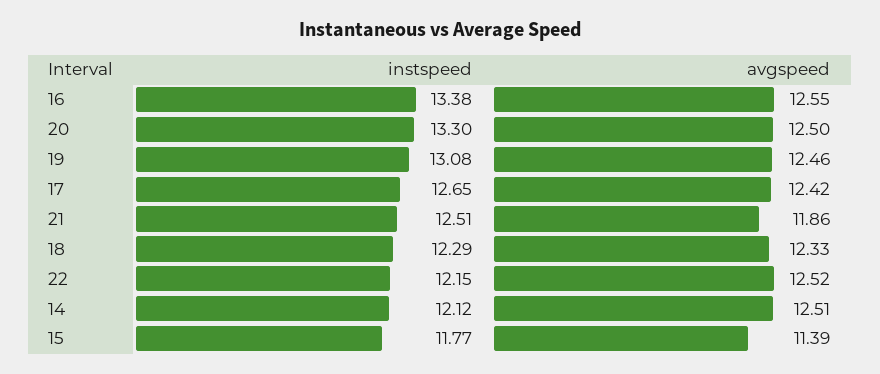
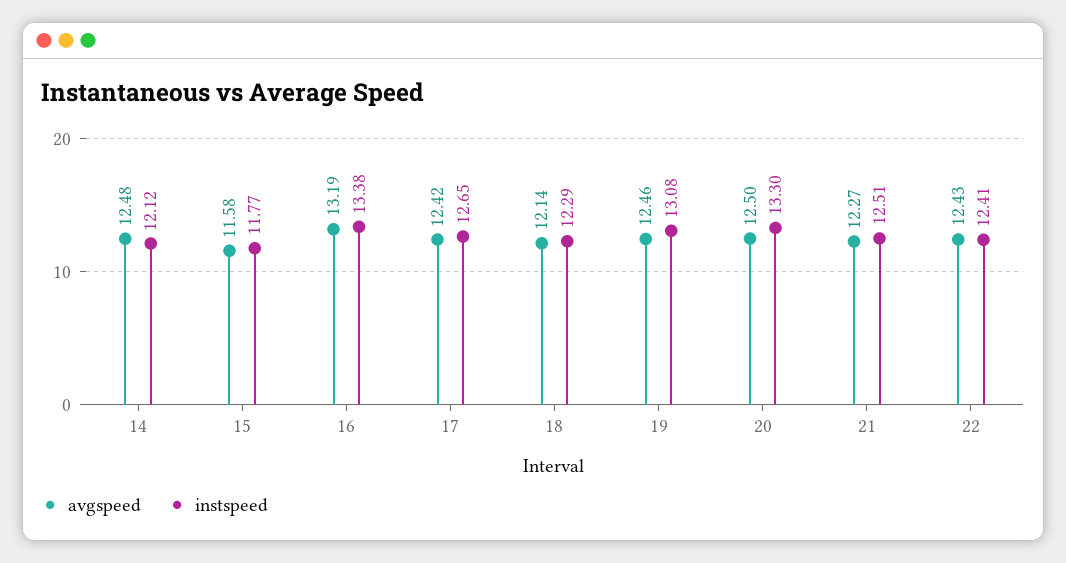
avgspeed, 16: 12.55 -> 13.19
avgspeed, 21: 11.86 -> 12.27
avgspeed, 18: 12.33 -> 12.14
instspeed, 22: 12.15 -> 12.41
avgspeed, 22: 12.52 -> 12.43
avgspeed, 14: 12.51 -> 12.48
avgspeed, 15: 11.39 -> 11.58

